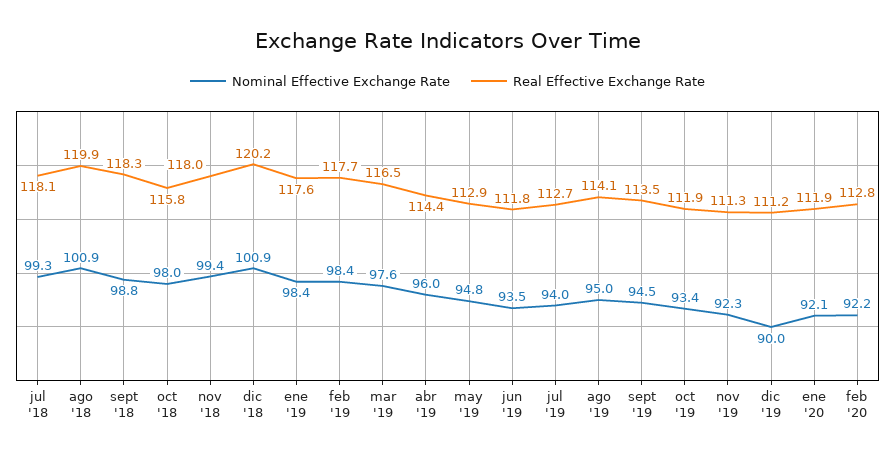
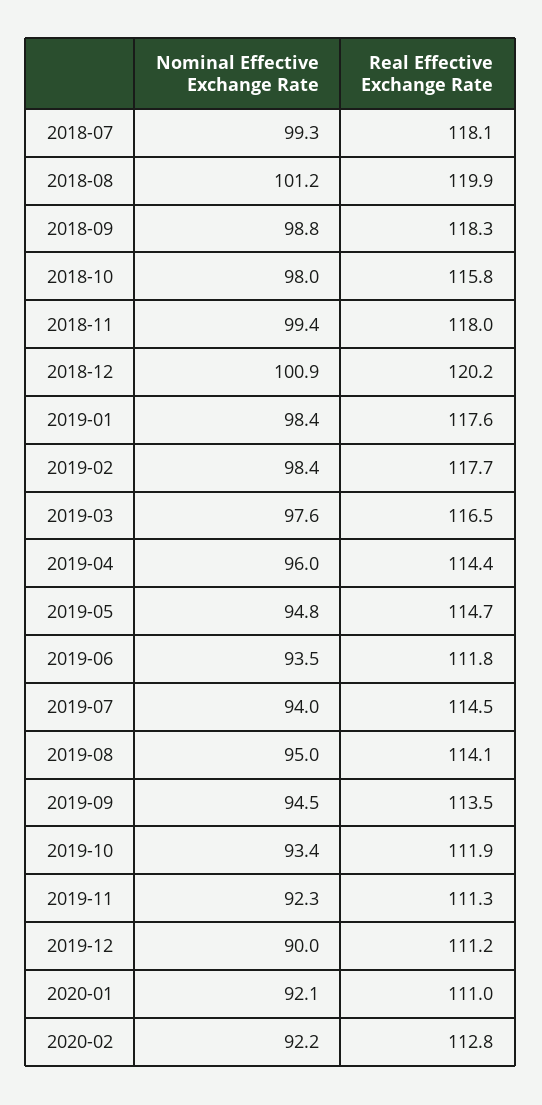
Nominal Effective Exchange Rate, ago '18: 100.9 -> 101.2
Real Effective Exchange Rate, may '19: 112.9 -> 114.7
Real Effective Exchange Rate, jul '19: 112.7 -> 114.5
Real Effective Exchange Rate, ene '20: 111.9 -> 111

